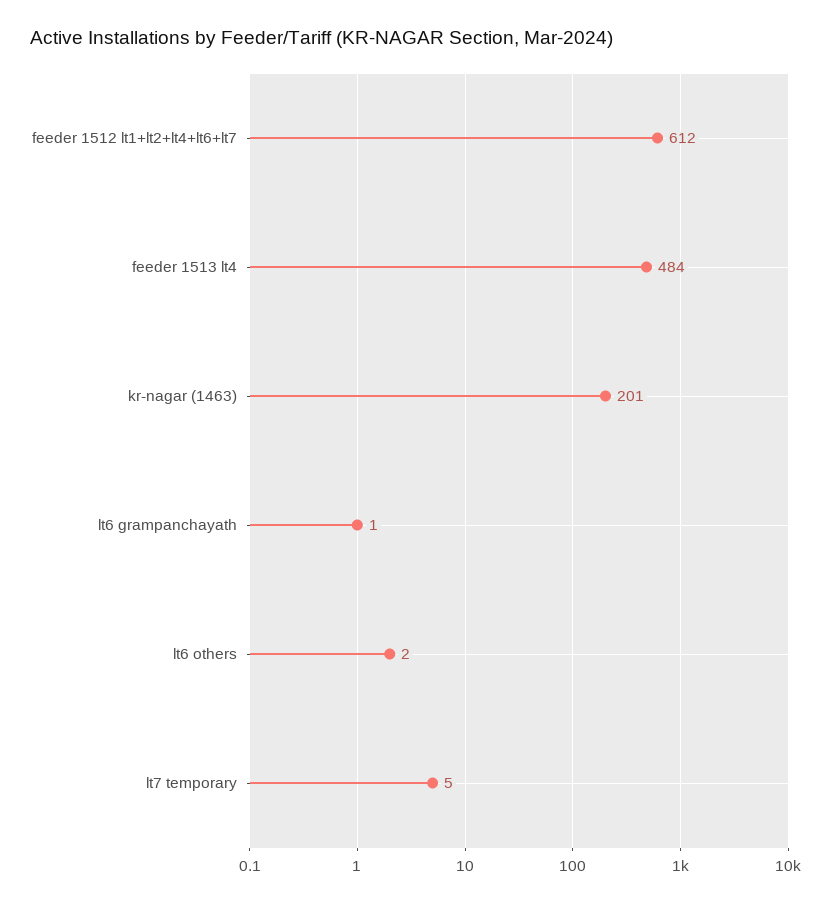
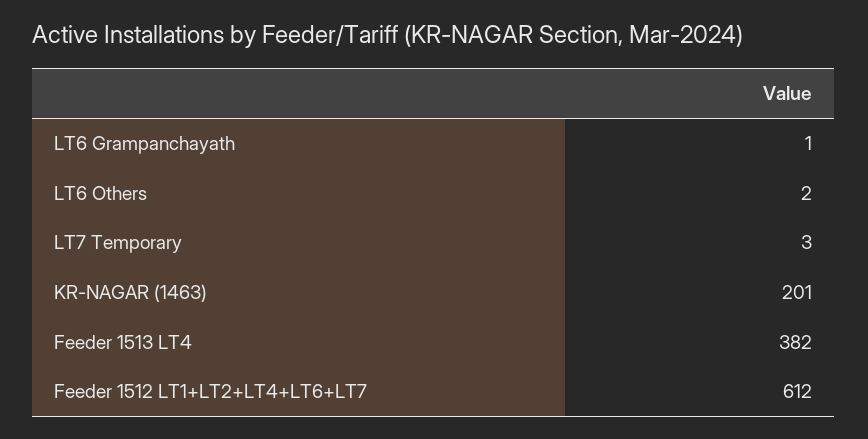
feeder 1513 lt4: 484 -> 382
lt7 temporary: 5 -> 3

